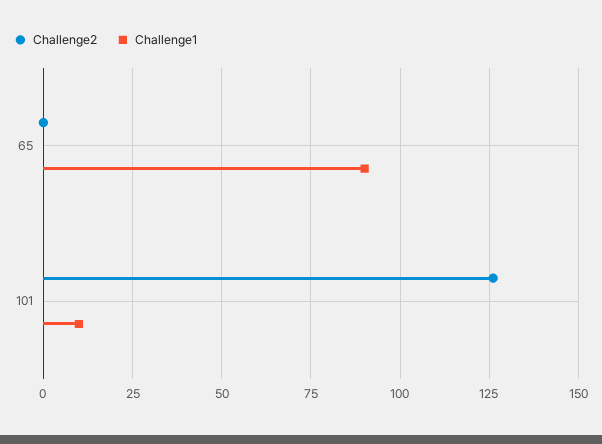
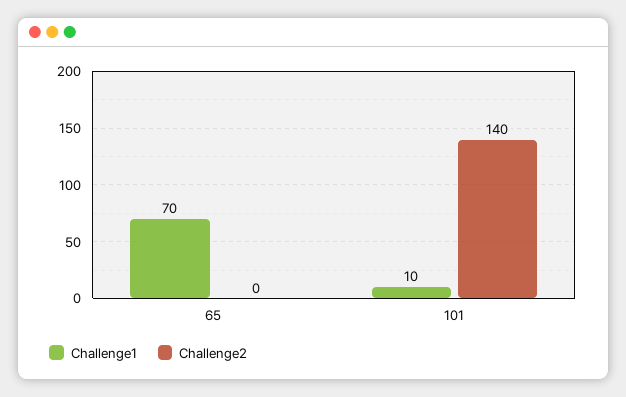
Challenge1, 65: 90 -> 70
Challenge2, 101: 125 -> 140

